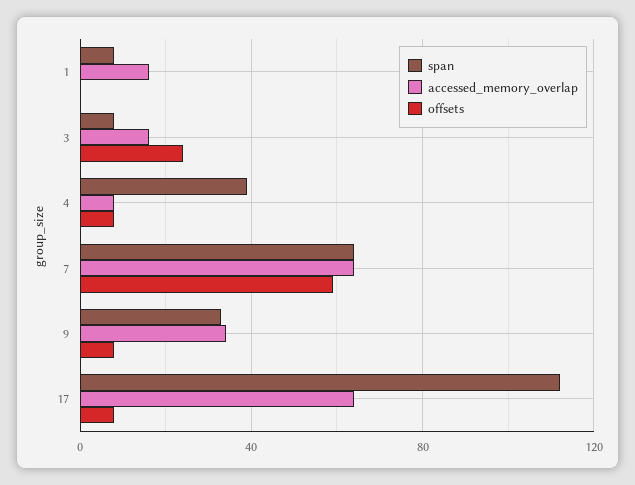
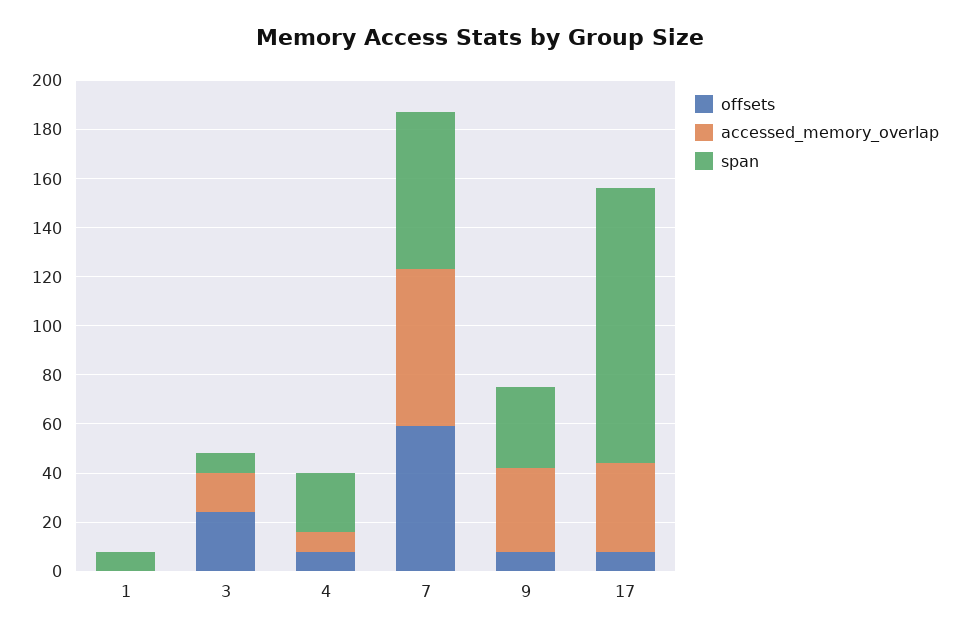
accessed_memory_overlap, 1: 15 -> 0
span, 4: 40 -> 25
accessed_memory_overlap, 17: 65 -> 35

